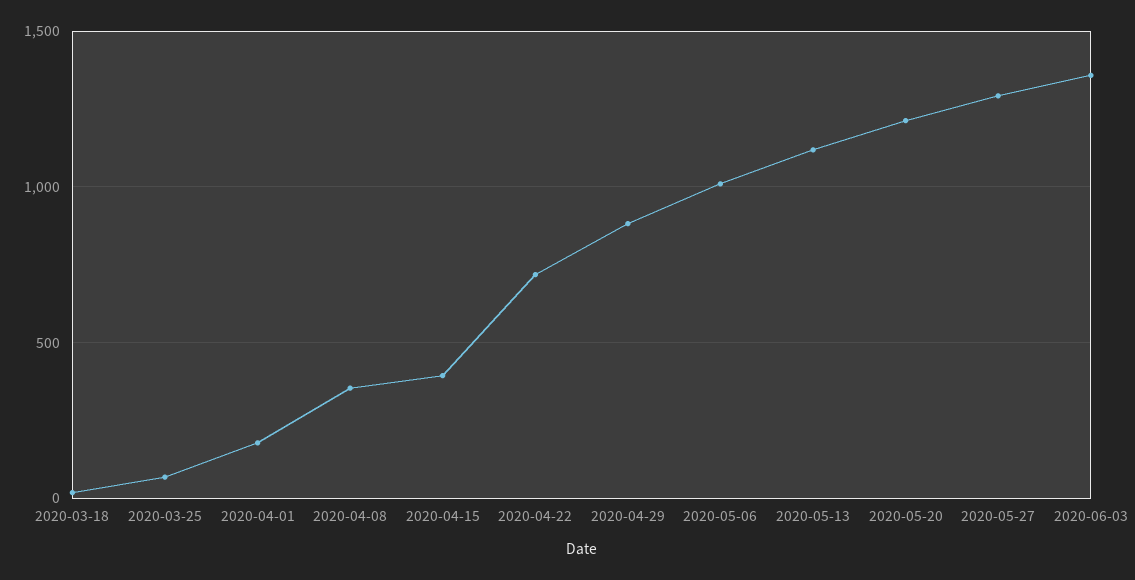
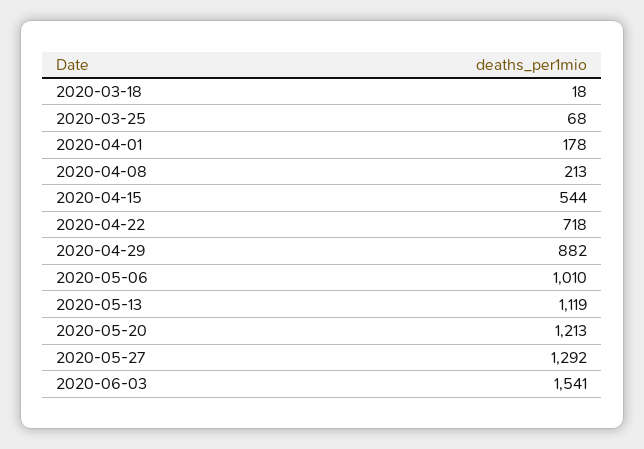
2020-04-08: 350 -> 213
2020-04-15: 400 -> 544
2020-06-03: 1350 -> 1541

